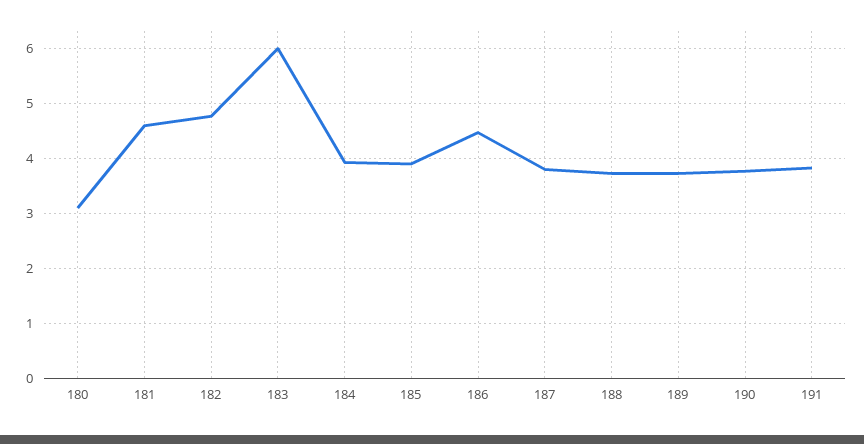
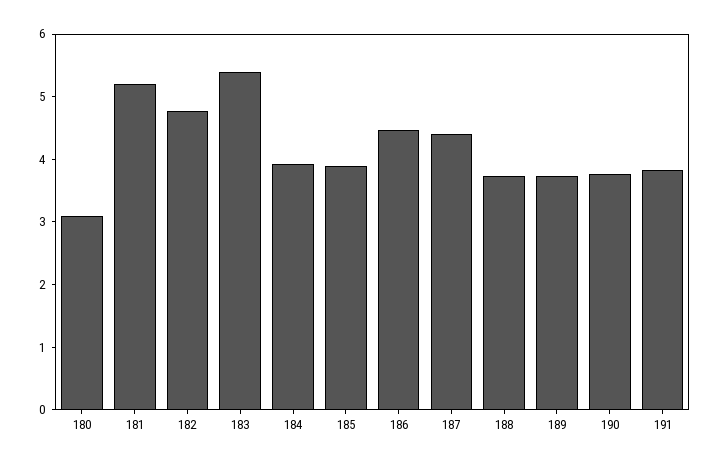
181: 4.6 -> 5.2
183: 6 -> 5.4
187: 3.8 -> 4.4

